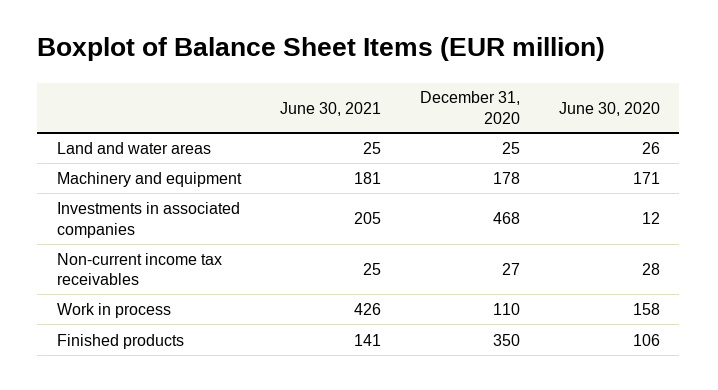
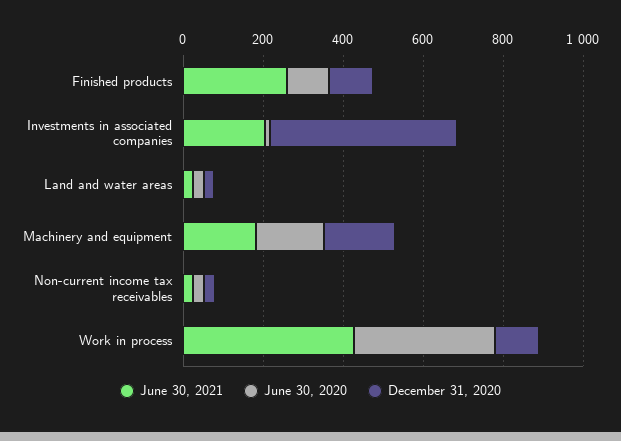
June 30, 2020, Work in process: 158 -> 350
June 30, 2021, Finished products: 141 -> 250
December 31, 2020, Finished products: 350 -> 100

